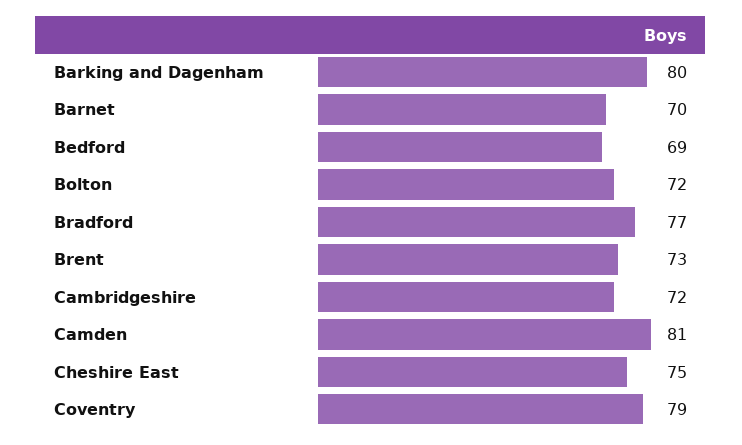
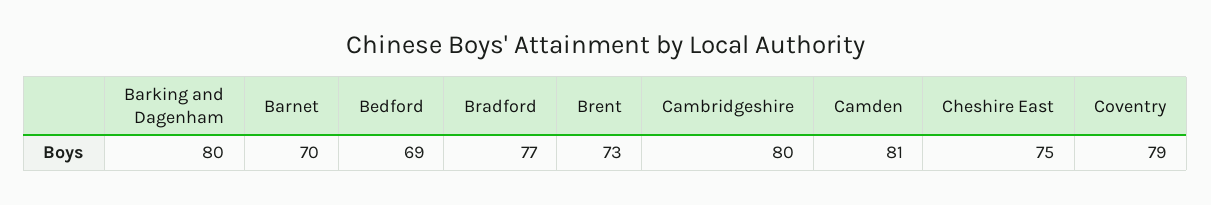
Bolton: 72 -> none
Cambridgeshire: 72 -> 80

